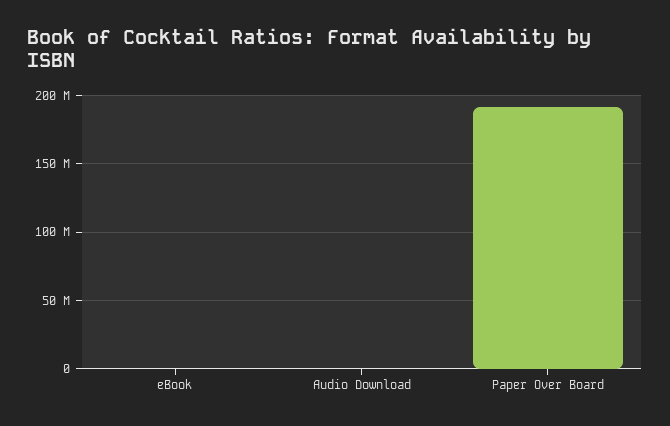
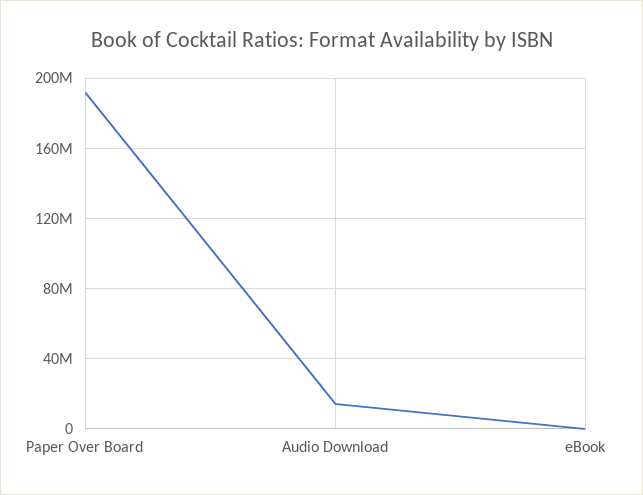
Audio Download: 0 -> 15000000

